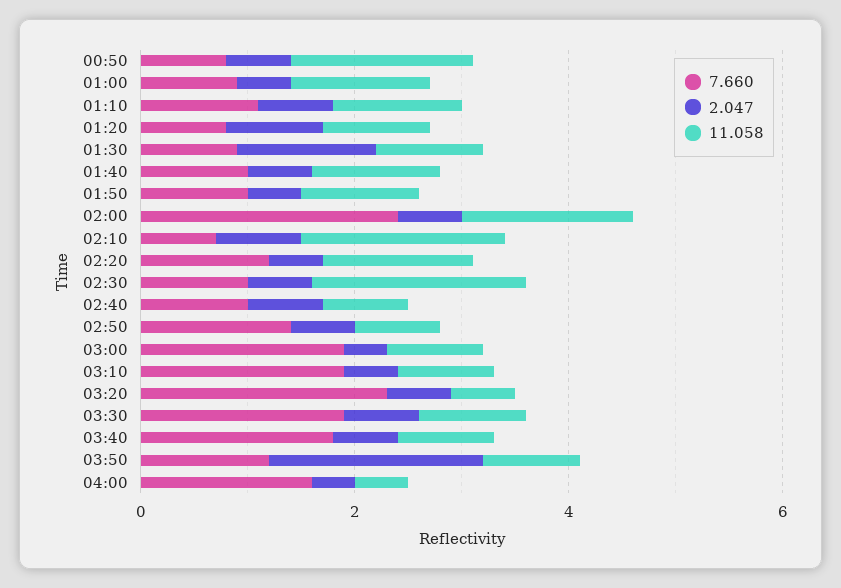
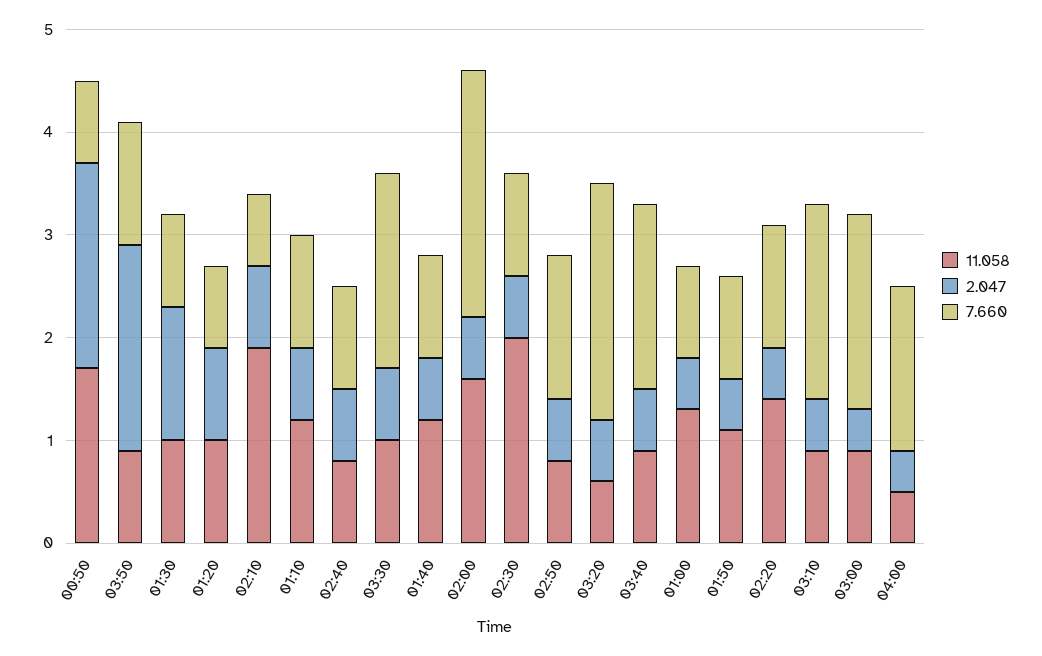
2.047, 00:50: 0.5 -> 2

